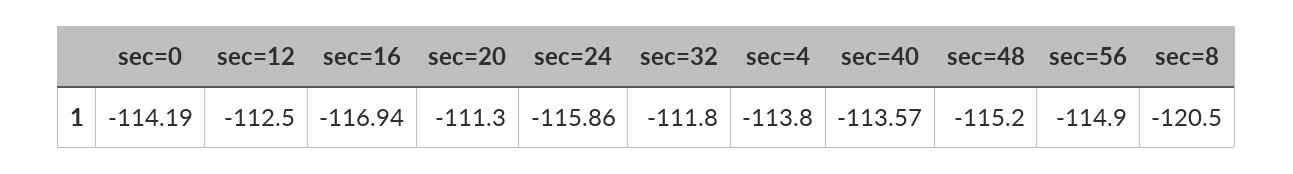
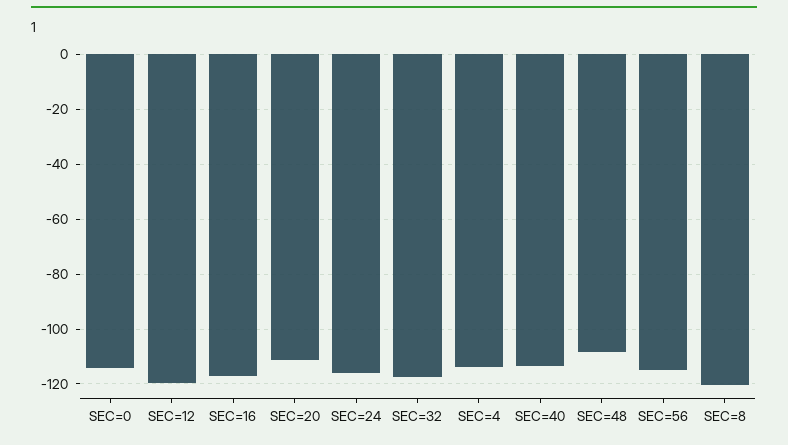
sec=12: -112.5 -> -120
sec=32: -111.8 -> -117.5
sec=48: -115.2 -> -107.5

